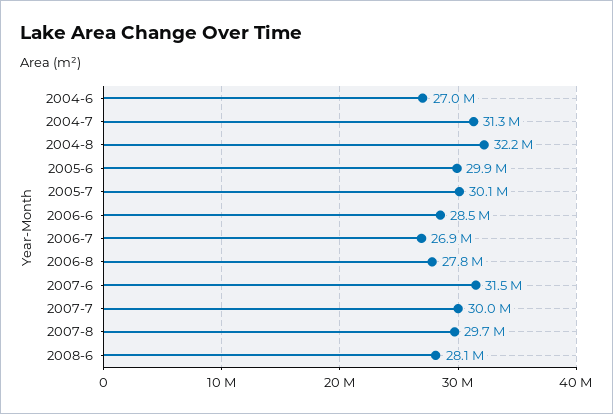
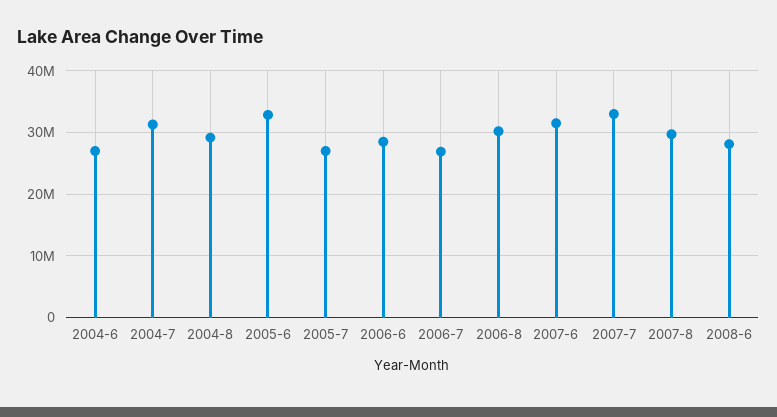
2004-8: 32200000 -> 29000000
2005-6: 29900000 -> 33000000
2005-7: 30100000 -> 27000000
2006-8: 27800000 -> 30000000
2007-7: 30000000 -> 33000000

